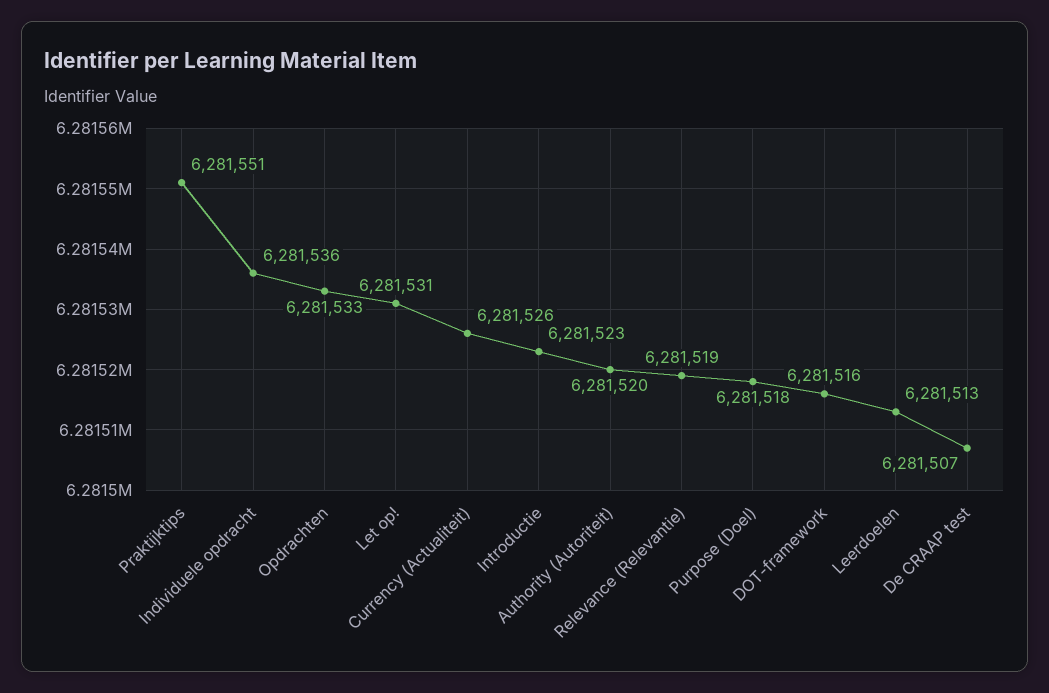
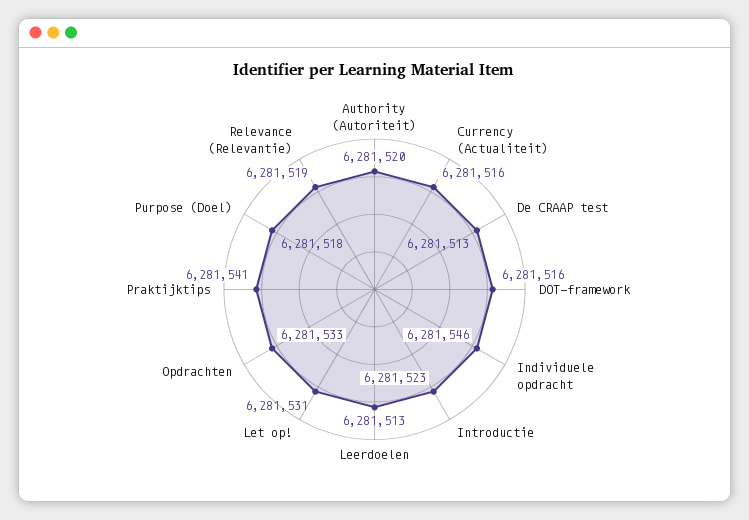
Praktijktips: 6281551 -> 6281541
Individuele opdracht: 6281536 -> 6281546
Currency (Actualiteit): 6281526 -> 6281516
De CRAAP test: 6281507 -> 6281513

